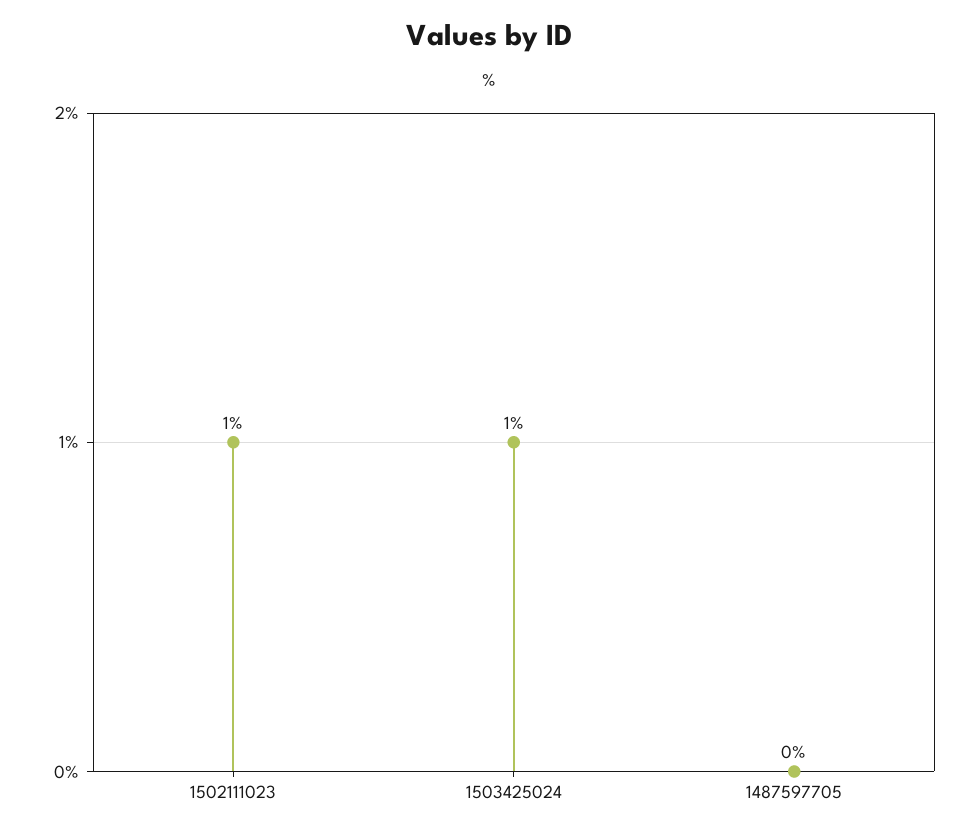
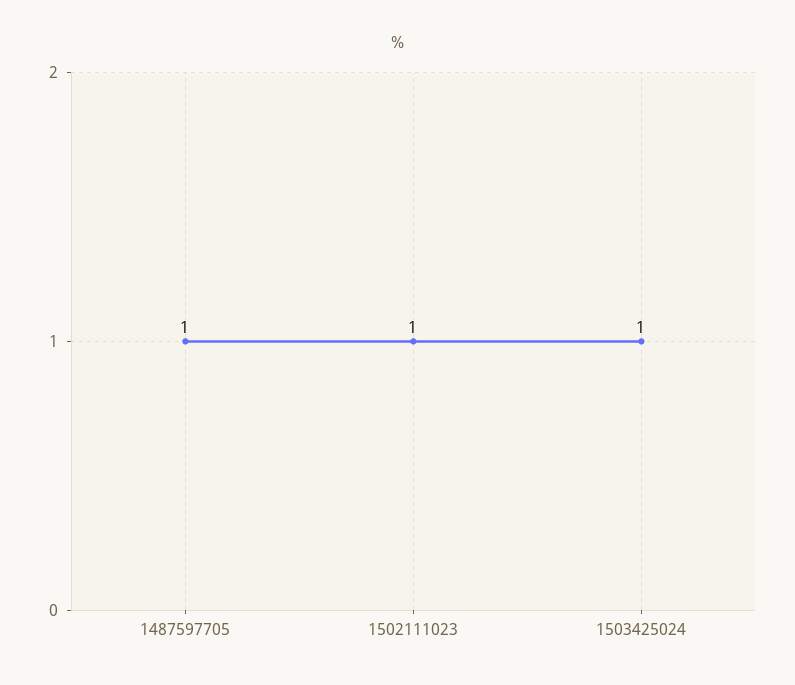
1487597705: 0 -> 1

